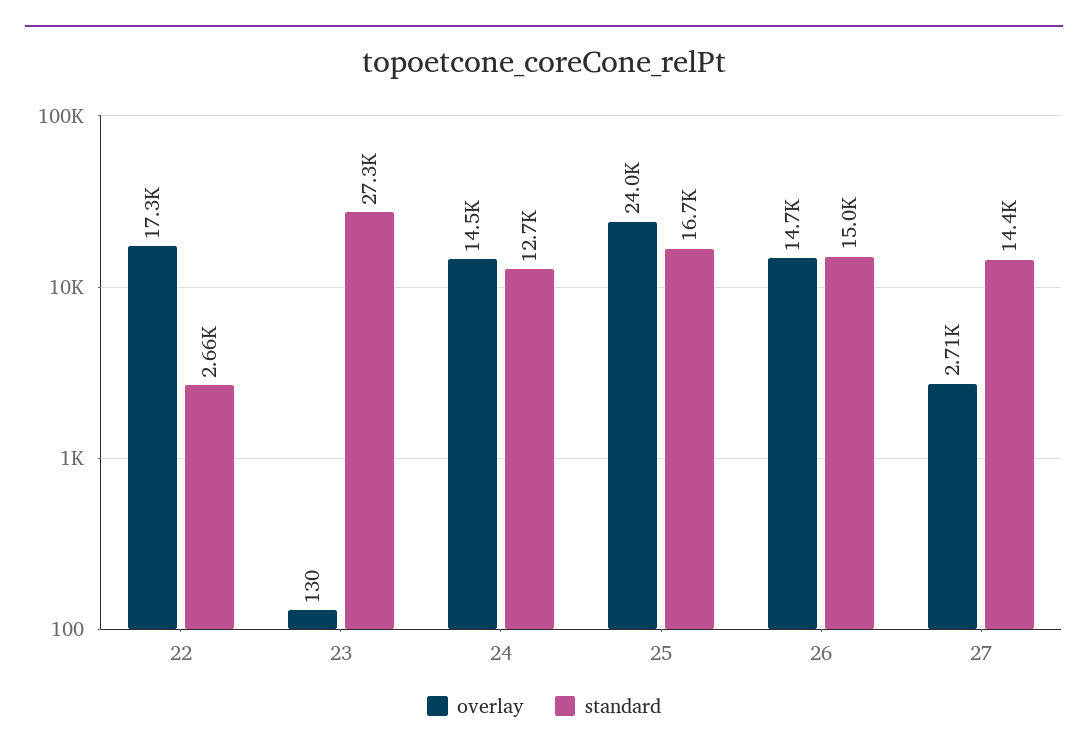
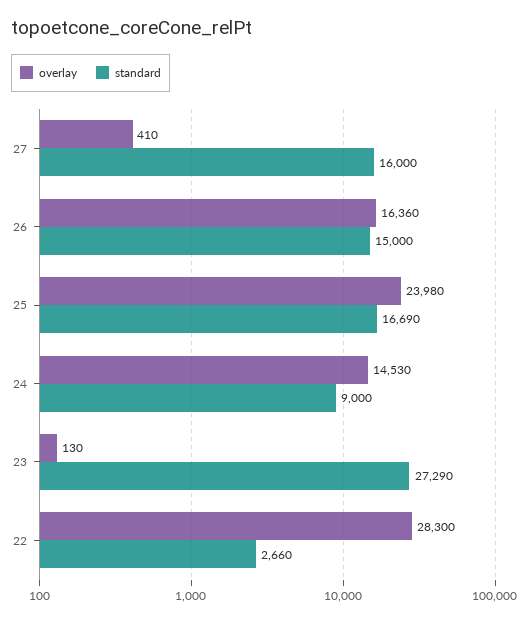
overlay, 22: 17300 -> 28300
standard, 24: 12700 -> 9000
overlay, 26: 14700 -> 16360
overlay, 27: 2710 -> 410
standard, 27: 14400 -> 16000

